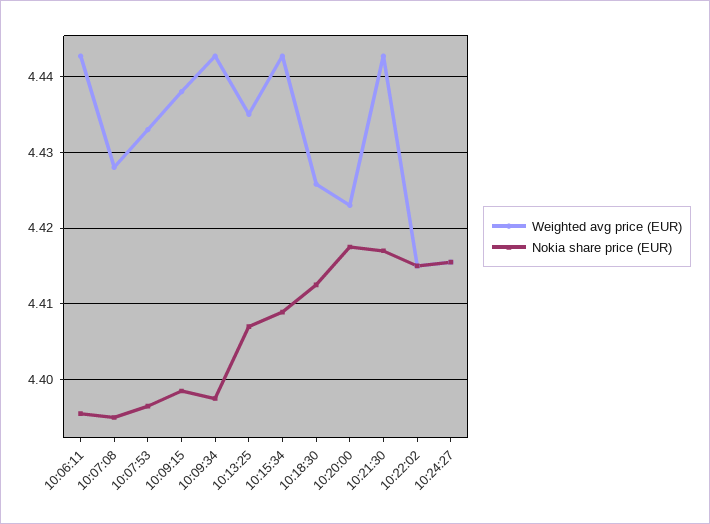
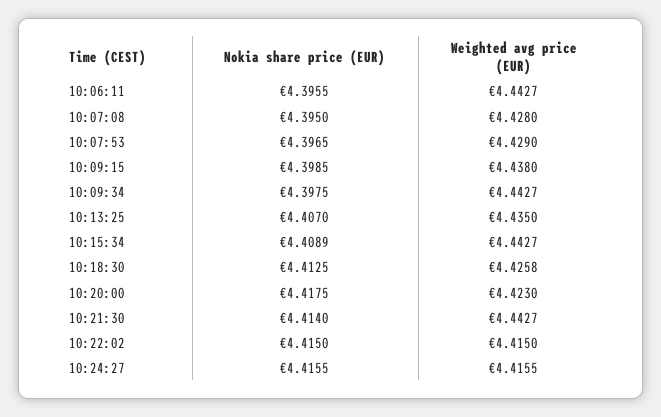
Weighted avg price (EUR), 10:07:53: 4.433 -> 4.429
Nokia share price (EUR), 10:21:30: 4.417 -> 4.414

